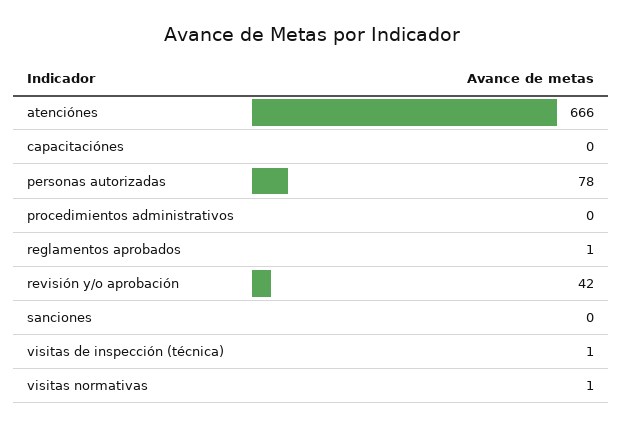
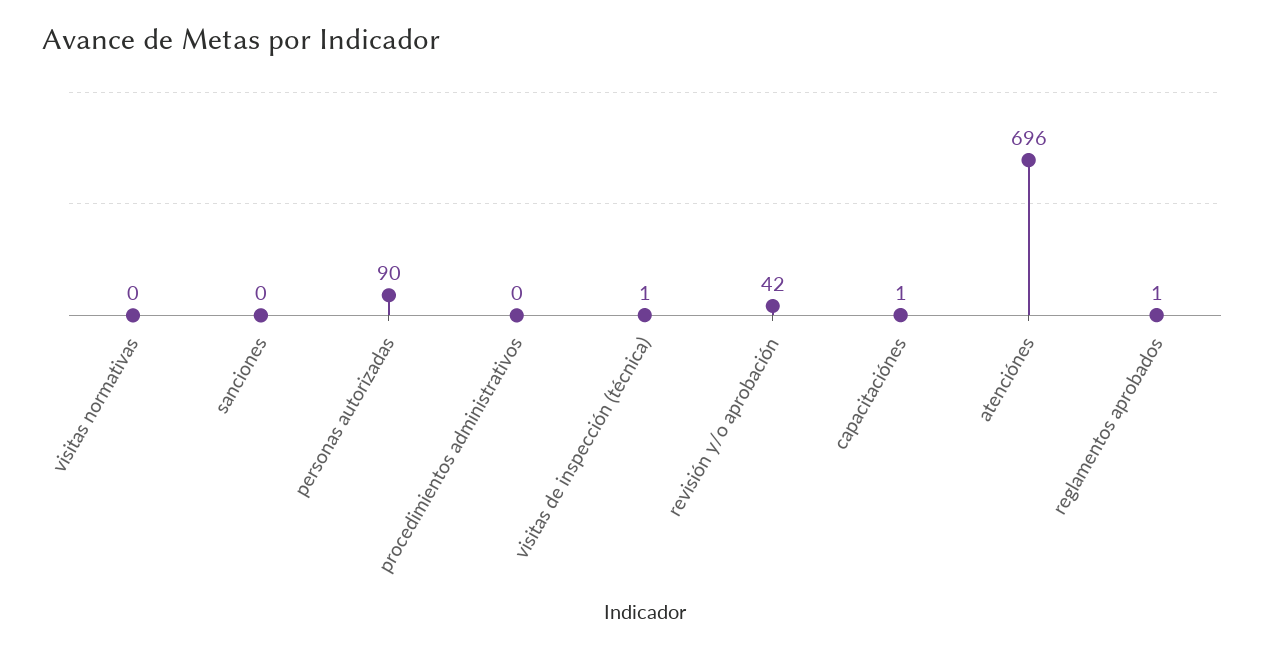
atenciónes: 666 -> 696
capacitaciónes: 0 -> 1
personas autorizadas: 78 -> 90
visitas normativas: 1 -> 0

